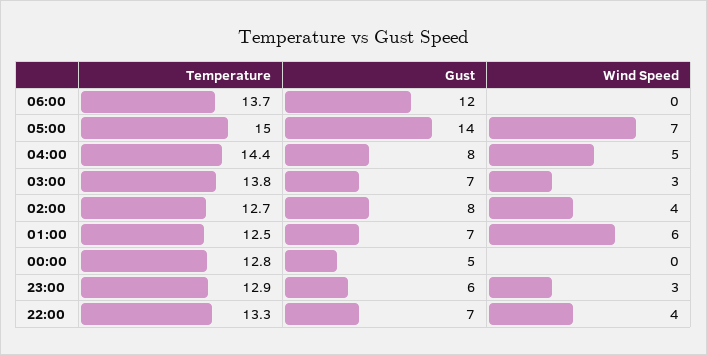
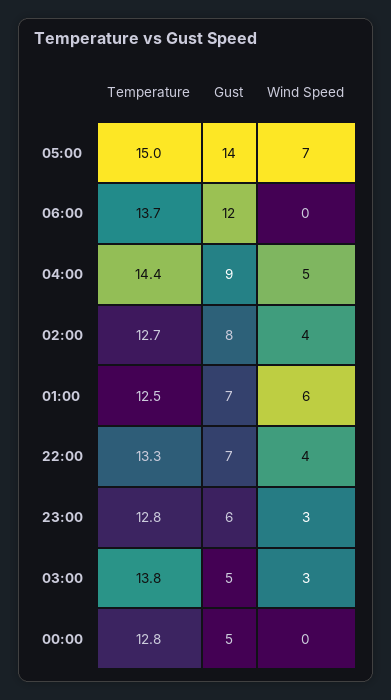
Gust, 04:00: 8 -> 9
Gust, 03:00: 7 -> 5
Temperature, 23:00: 12.9 -> 12.8

